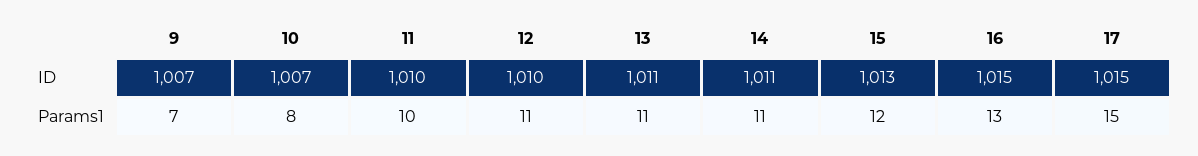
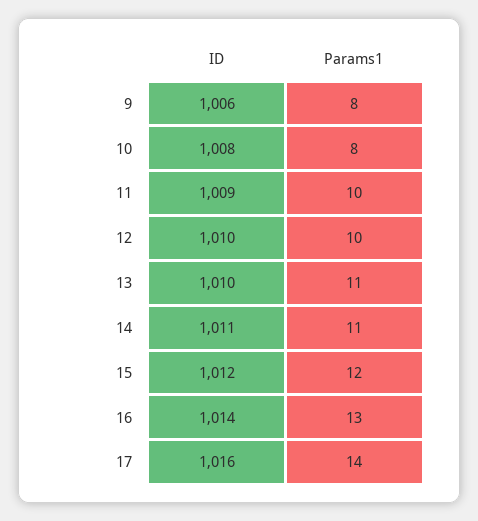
9, ID: 1007 -> 1006
10, ID: 1007 -> 1008
11, ID: 1010 -> 1009
13, ID: 1011 -> 1010
15, ID: 1013 -> 1012
16, ID: 1015 -> 1014
17, ID: 1015 -> 1016
9, Params1: 7 -> 8
12, Params1: 11 -> 10
17, Params1: 15 -> 14

